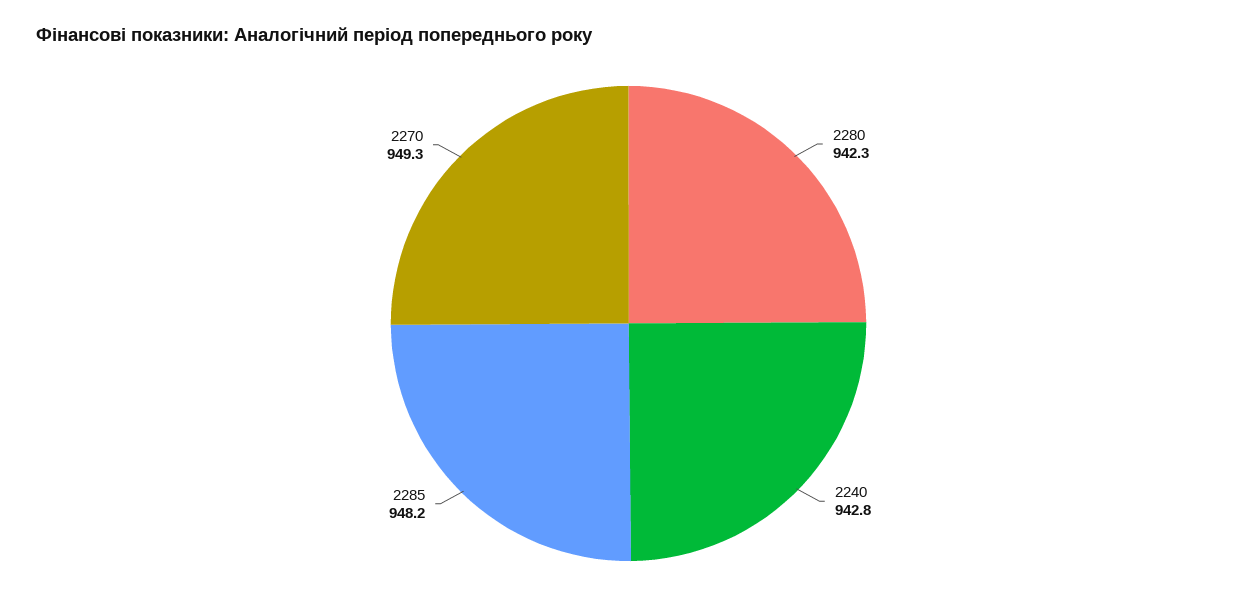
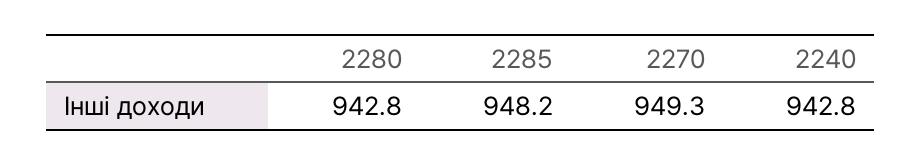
2280: 942.3 -> 942.8

